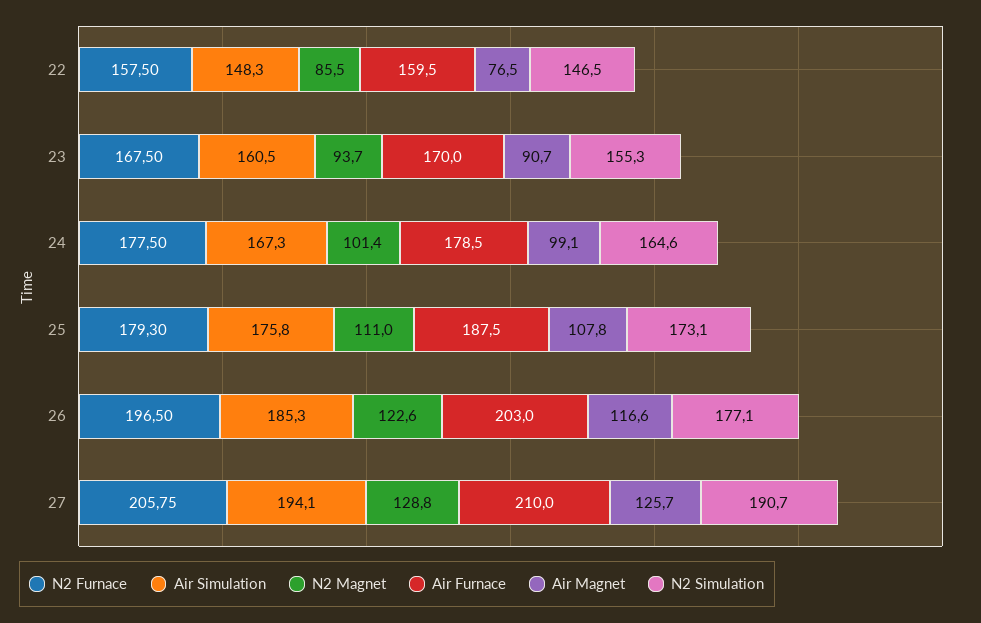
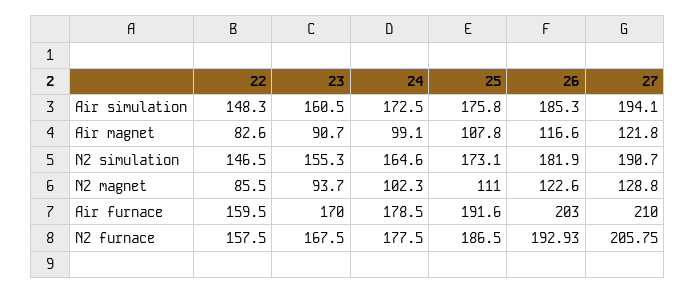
Air Magnet, 22: 76.5 -> 82.6
Air Simulation, 24: 167.3 -> 172.5
N2 Magnet, 24: 101.4 -> 102.3
N2 Furnace, 25: 179.3 -> 186.5
Air Furnace, 25: 187.5 -> 191.6
N2 Furnace, 26: 196.5 -> 192.93
N2 Simulation, 26: 177.1 -> 181.9
Air Magnet, 27: 125.7 -> 121.8

